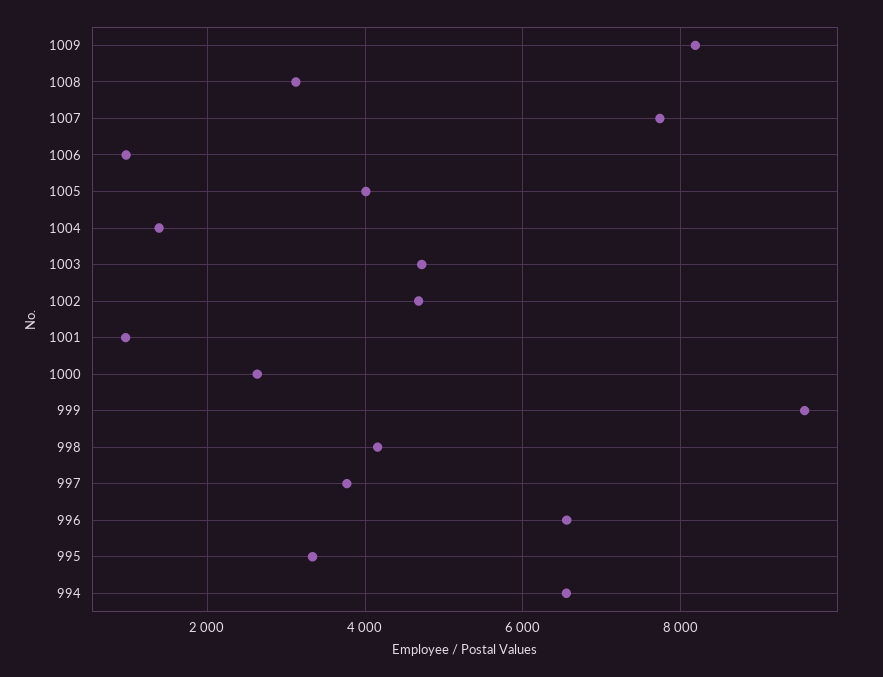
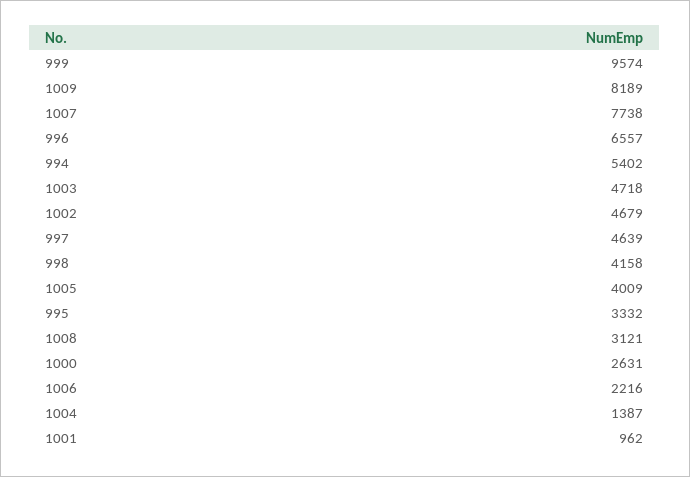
1006: 1000 -> 2216
997: 3800 -> 4639
994: 6600 -> 5402

